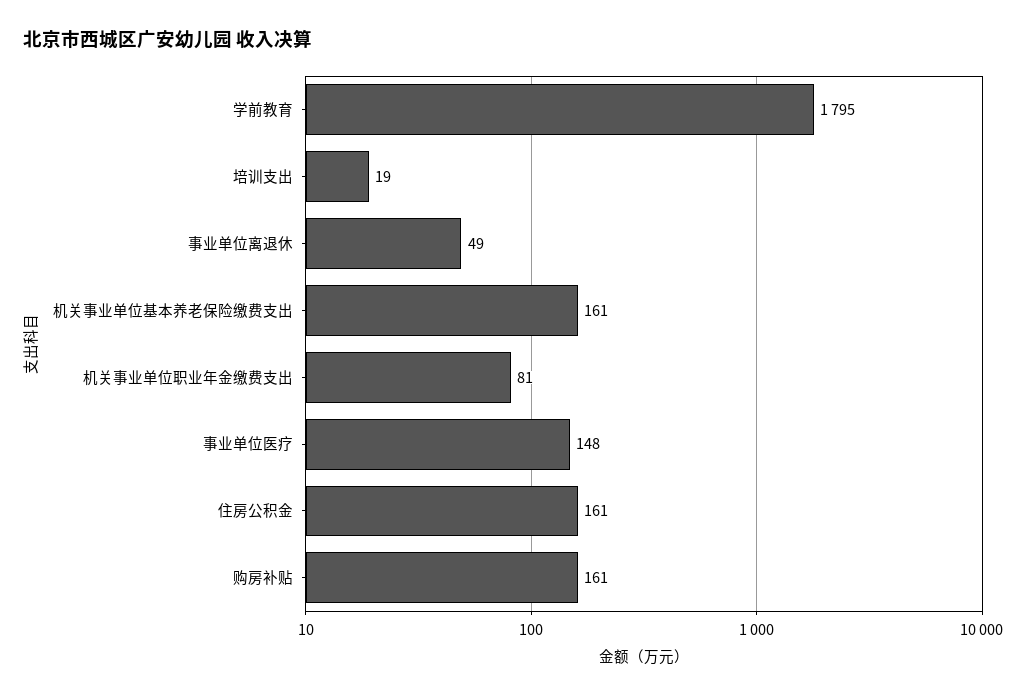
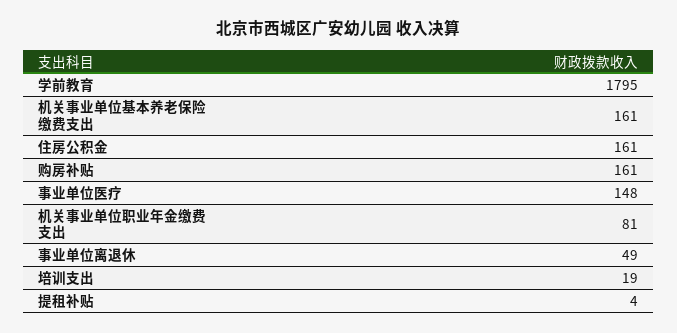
提租补贴: none -> 4

